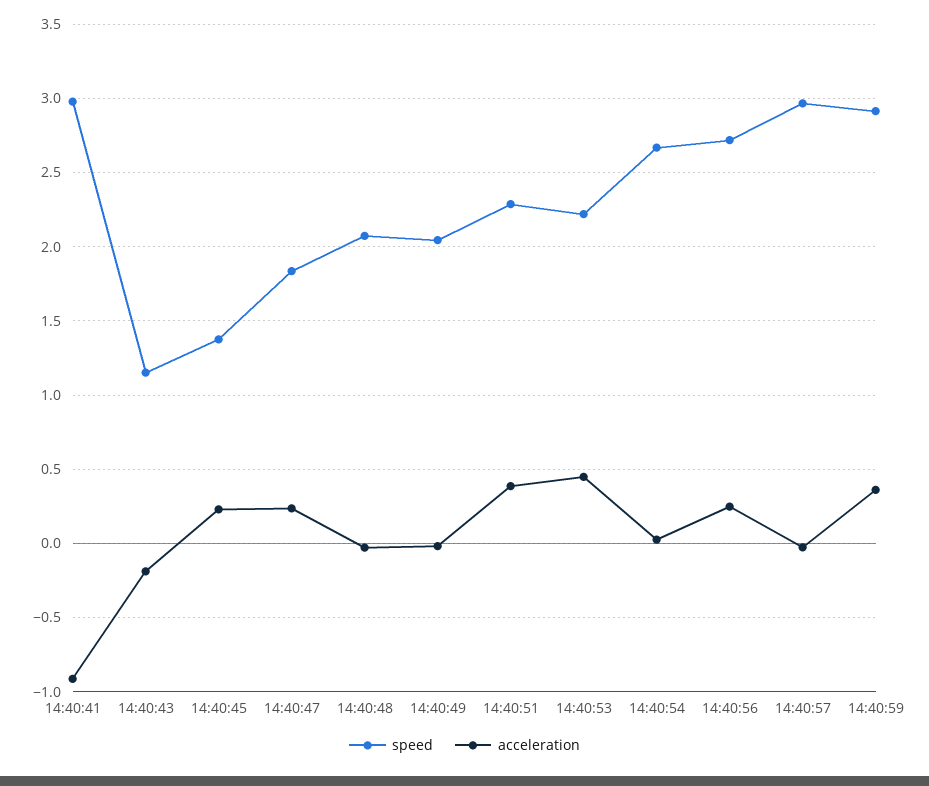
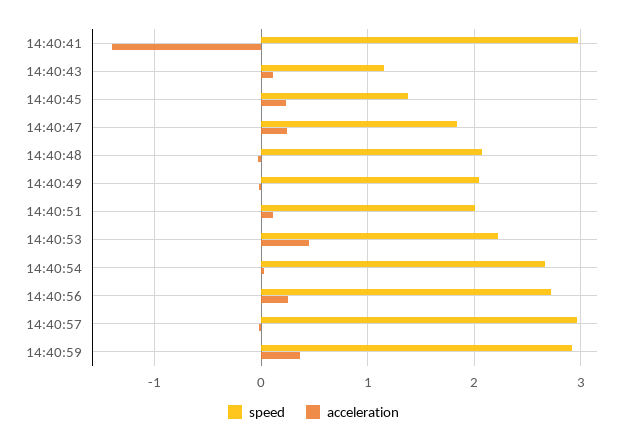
acceleration, 14:40:41: -0.9 -> -1.4
acceleration, 14:40:43: -0.2 -> 0.1
speed, 14:40:51: 2.3 -> 2
acceleration, 14:40:51: 0.4 -> 0.1

